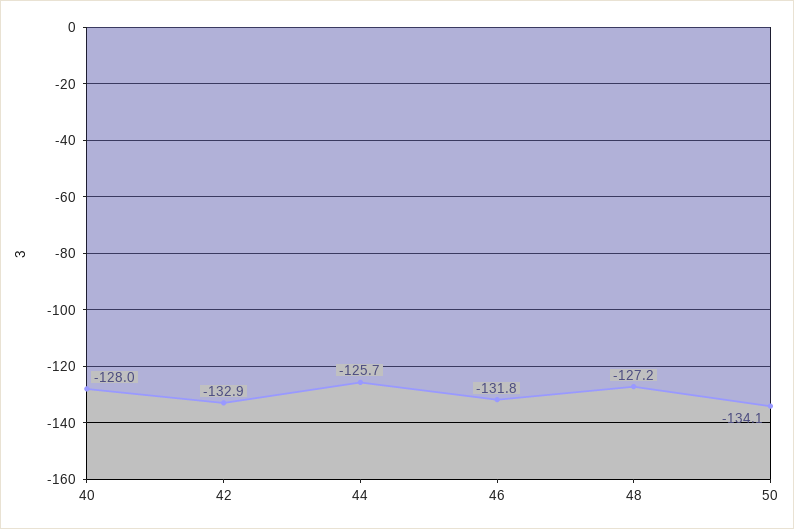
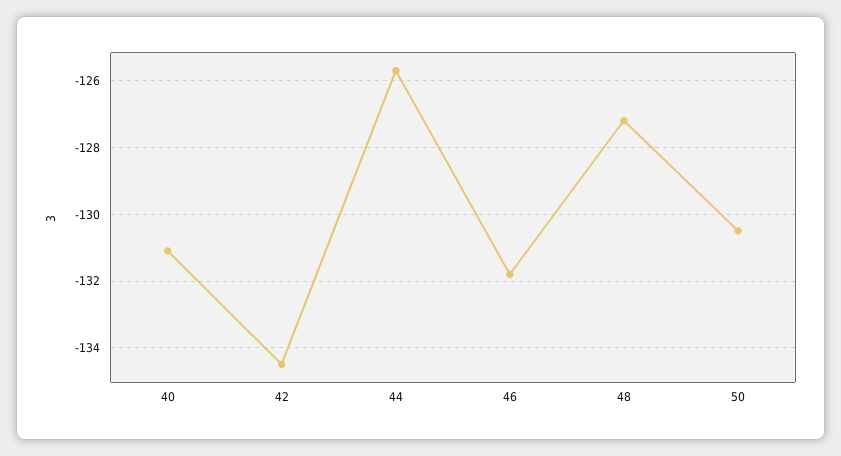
40: -128 -> -131
42: -132.9 -> -134.5
50: -134.1 -> -130.5

